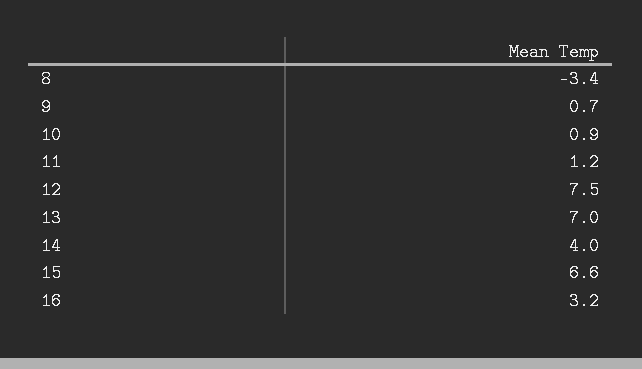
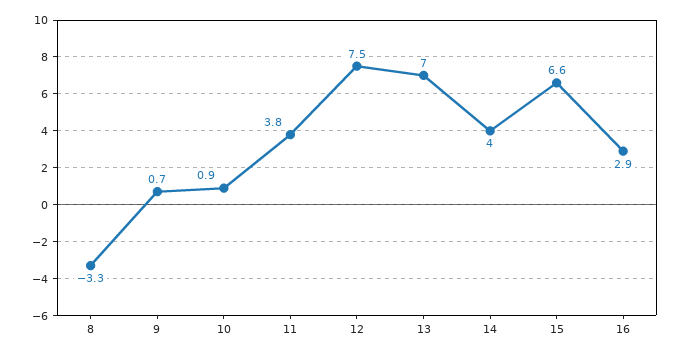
8: -3.4 -> -3.3
11: 1.2 -> 3.8
16: 3.2 -> 2.9

